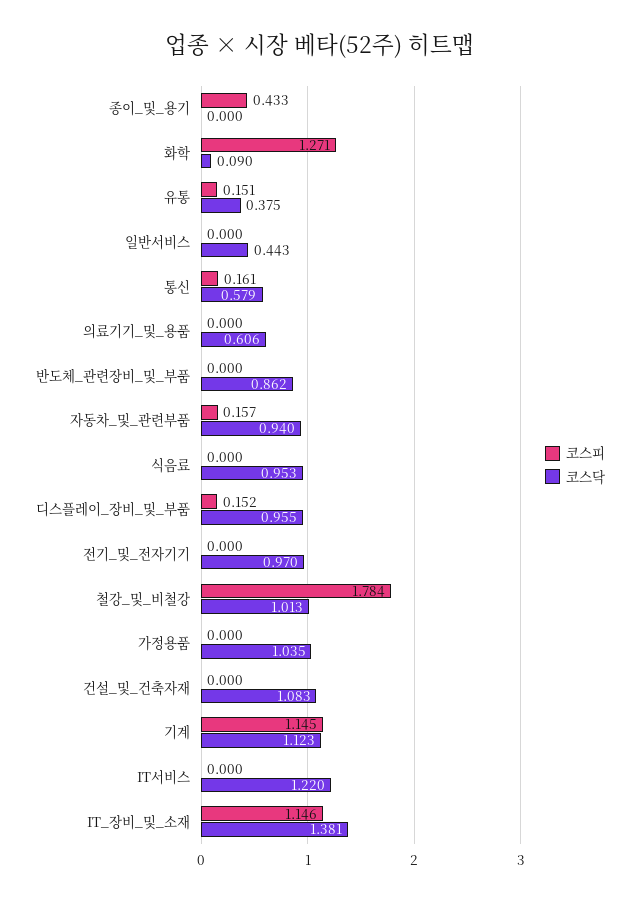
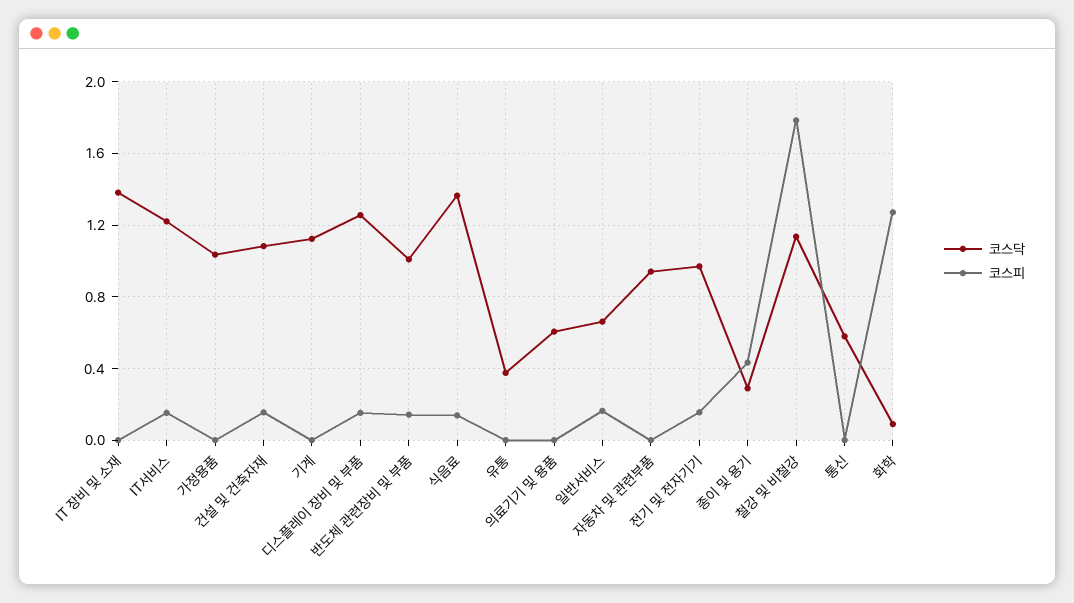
코스닥, 종이_및_용기: 0 -> 0.3
코스피, 유통: 0.151 -> 0
코스피, 일반서비스: 0 -> 0.15
코스닥, 일반서비스: 0.443 -> 0.65
코스피, 통신: 0.161 -> 0
코스피, 반도체_관련장비_및_부품: 0 -> 0.15
코스닥, 반도체_관련장비_및_부품: 0.862 -> 1
코스피, 자동차_및_관련부품: 0.157 -> 0
코스피, 식음료: 0 -> 0.15
코스닥, 식음료: 0.953 -> 1.35
코스닥, 디스플레이_장비_및_부품: 0.955 -> 1.25
코스피, 전기_및_전자기기: 0 -> 0.15
코스닥, 철강_및_비철강: 1.013 -> 1.15
코스피, 건설_및_건축자재: 0 -> 0.15
코스피, 기계: 1.145 -> 0
코스피, IT서비스: 0 -> 0.15
코스피, IT_장비_및_소재: 1.146 -> 0

